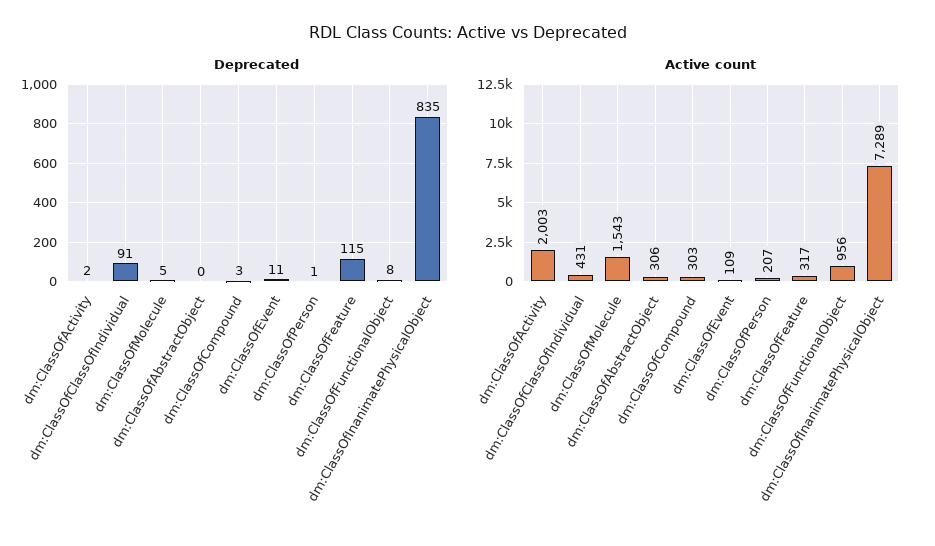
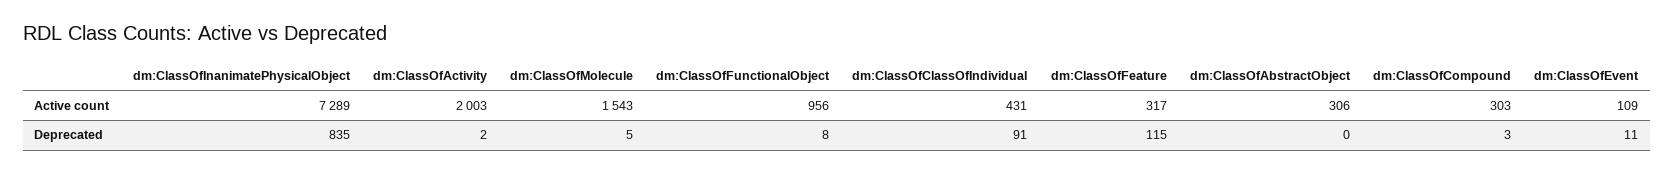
Deprecated, dm:ClassOfPerson: 1 -> none
Active count, dm:ClassOfPerson: 207 -> none

